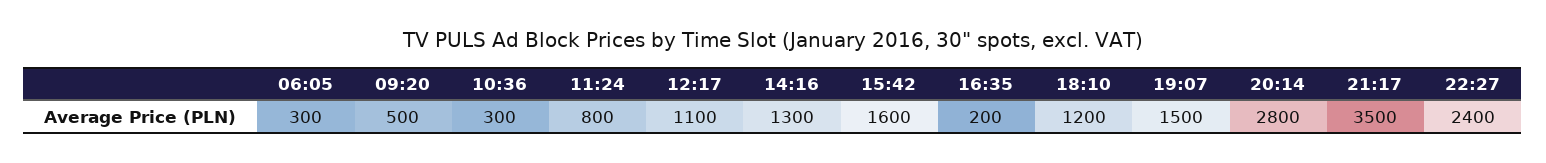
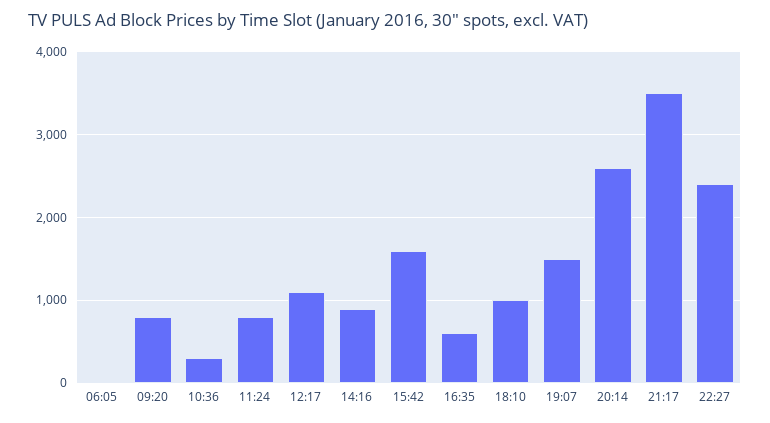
06:05: 300 -> 0
09:20: 500 -> 800
14:16: 1300 -> 900
16:35: 200 -> 600
18:10: 1200 -> 1000
20:14: 2800 -> 2600

